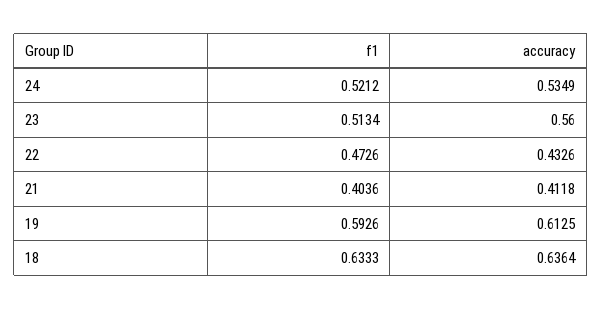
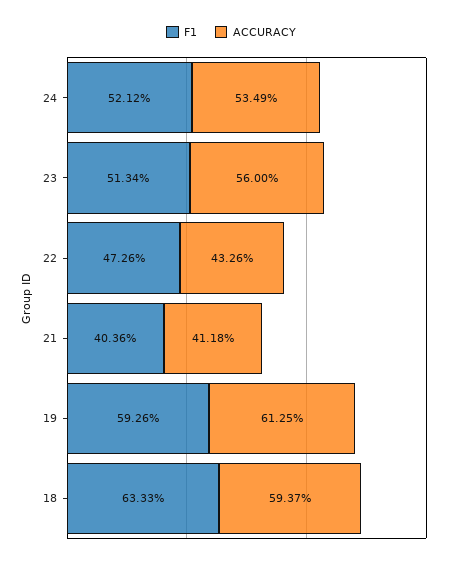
accuracy, 18: 0.6364 -> 0.5937

